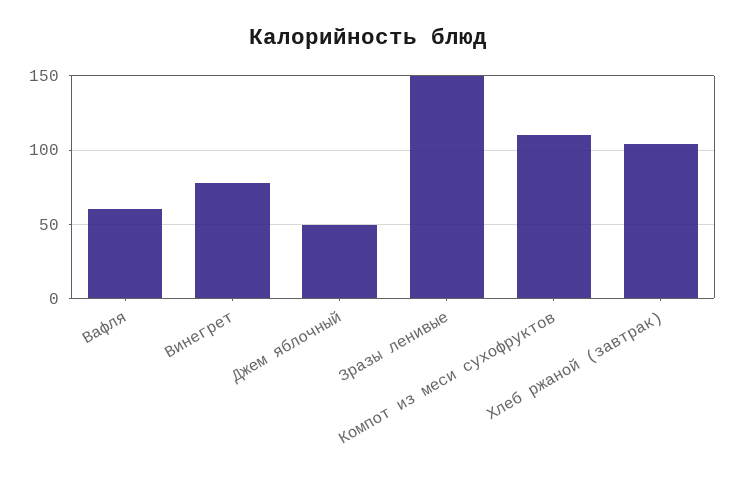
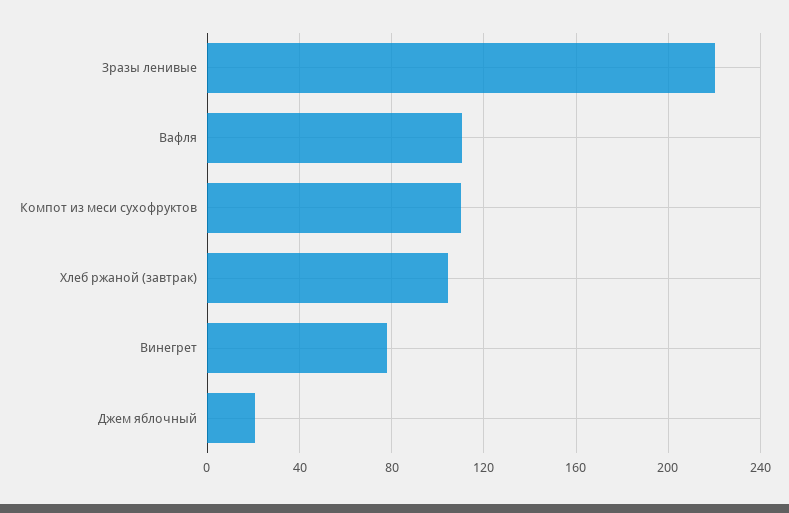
Вафля: 60 -> 110
Джем яблочный: 50 -> 20
Зразы ленивые: 150 -> 220

